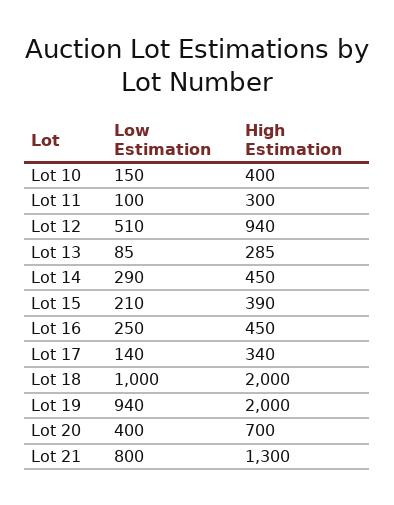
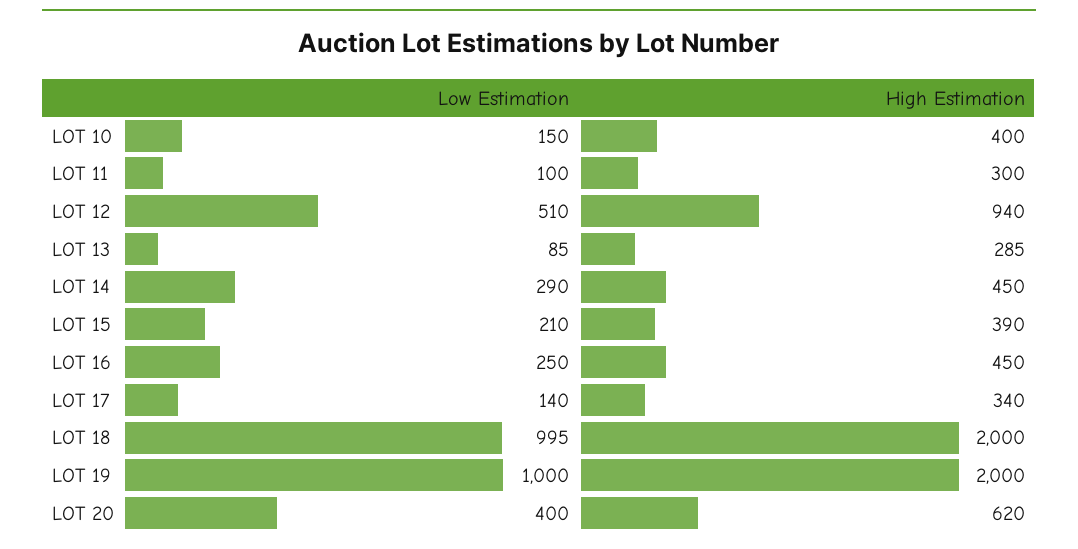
Low Estimation, Lot 18: 1000 -> 995
Low Estimation, Lot 19: 940 -> 1000
High Estimation, Lot 20: 700 -> 620
Low Estimation, Lot 21: 800 -> none
High Estimation, Lot 21: 1300 -> none

